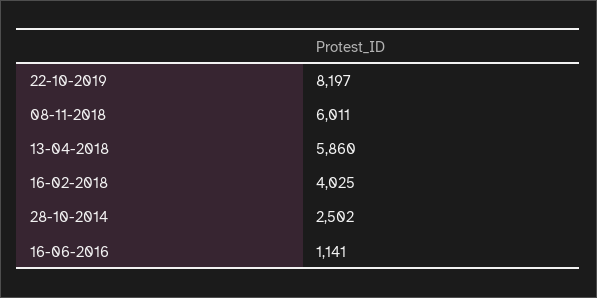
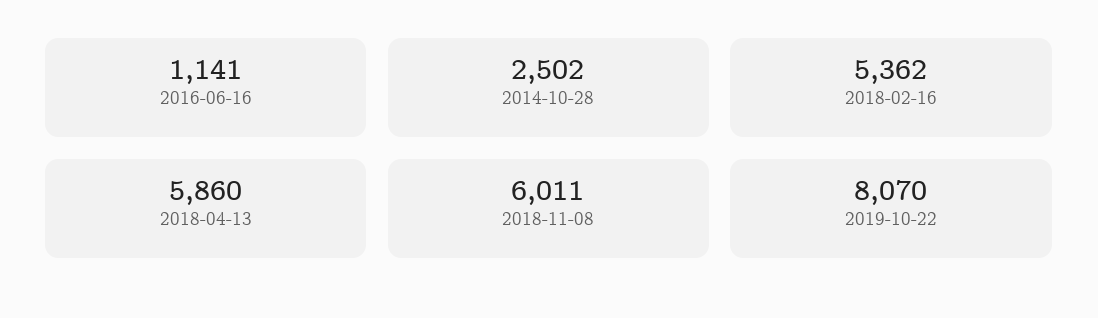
22-10-2019: 8197 -> 8070
16-02-2018: 4025 -> 5362

